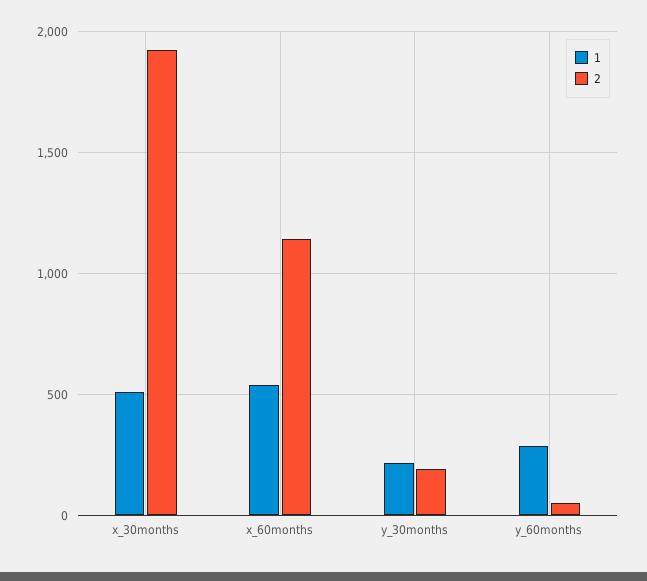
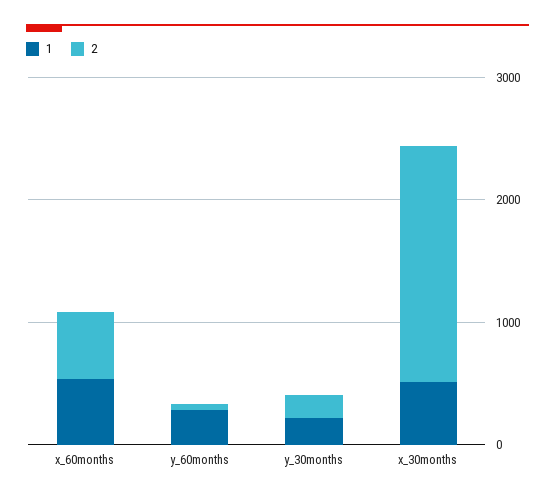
2, x_60months: 1150 -> 600

